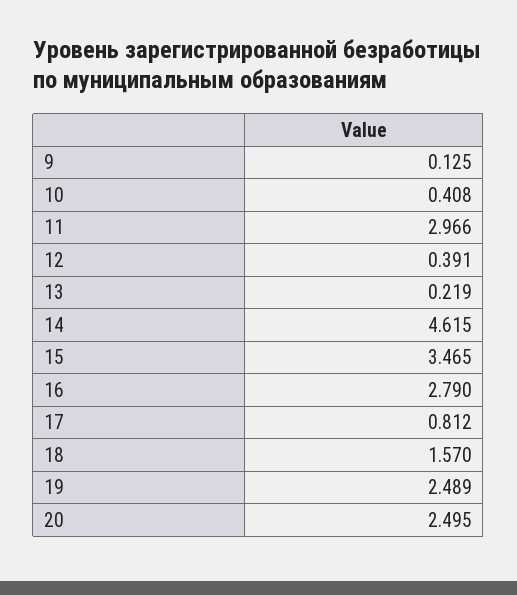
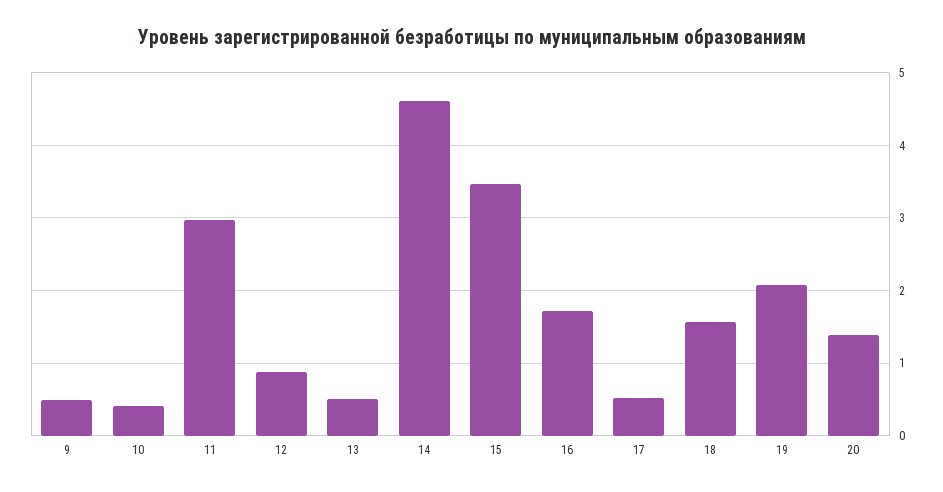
9: 0.125 -> 0.5
12: 0.391 -> 0.9
13: 0.219 -> 0.5
16: 2.79 -> 1.7
17: 0.812 -> 0.5
19: 2.489 -> 2.1
20: 2.495 -> 1.4

